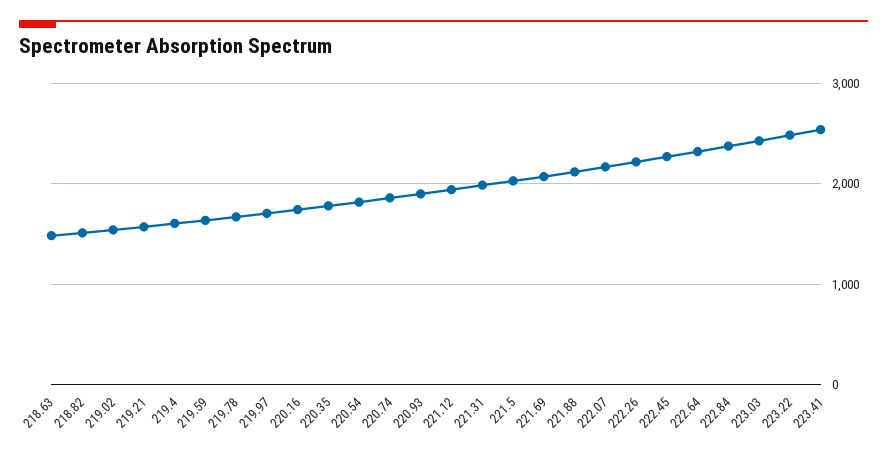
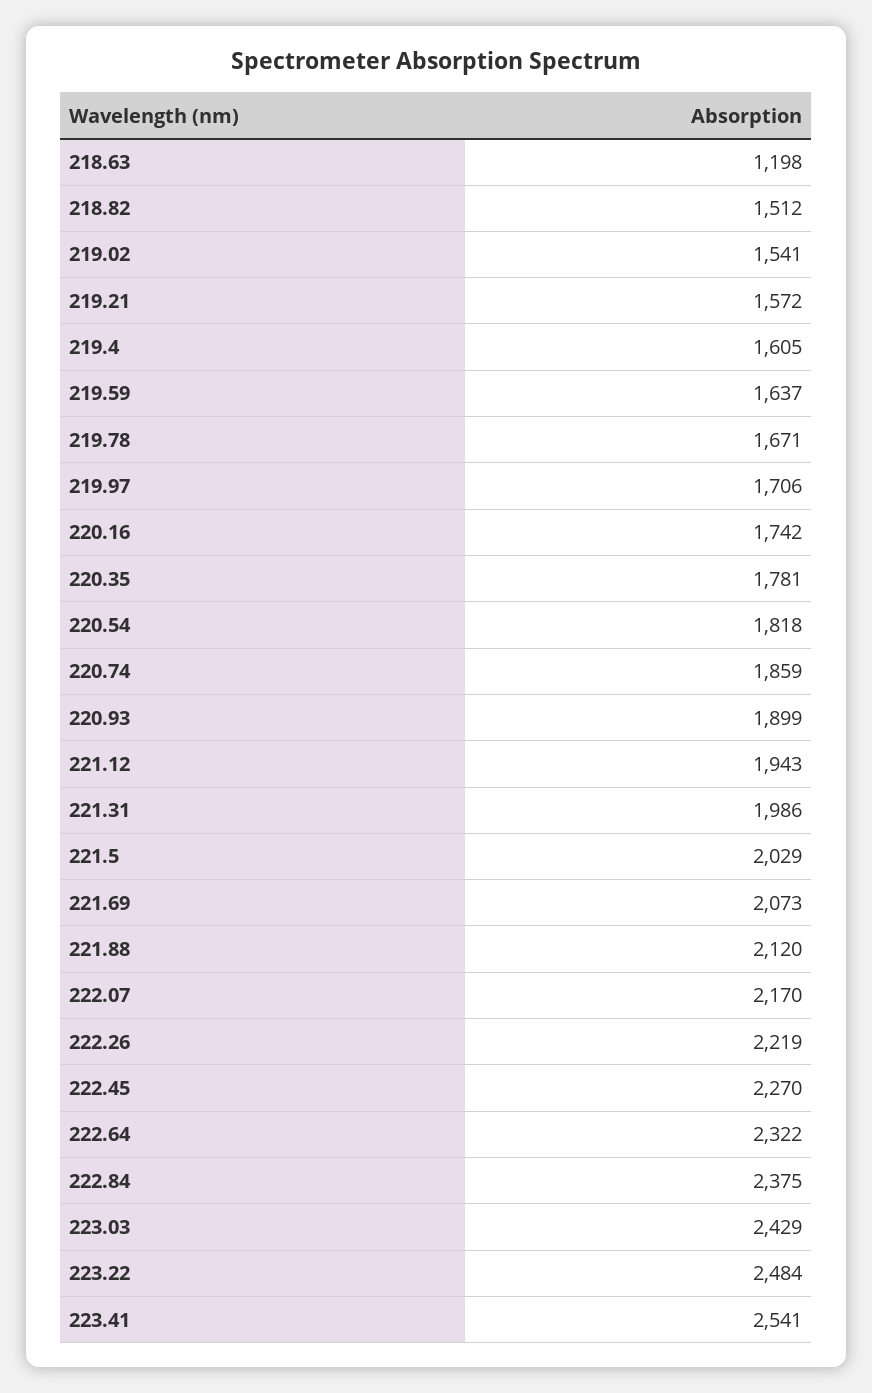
218.63: 1500 -> 1198

